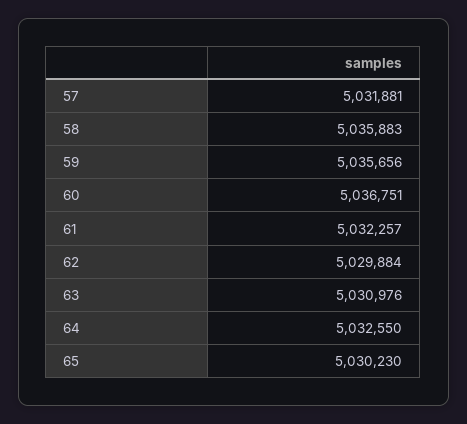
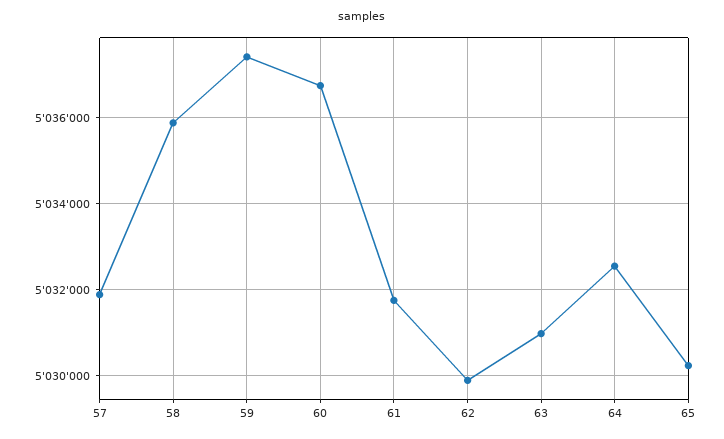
59: 5035656 -> 5037400
61: 5032257 -> 5031800

